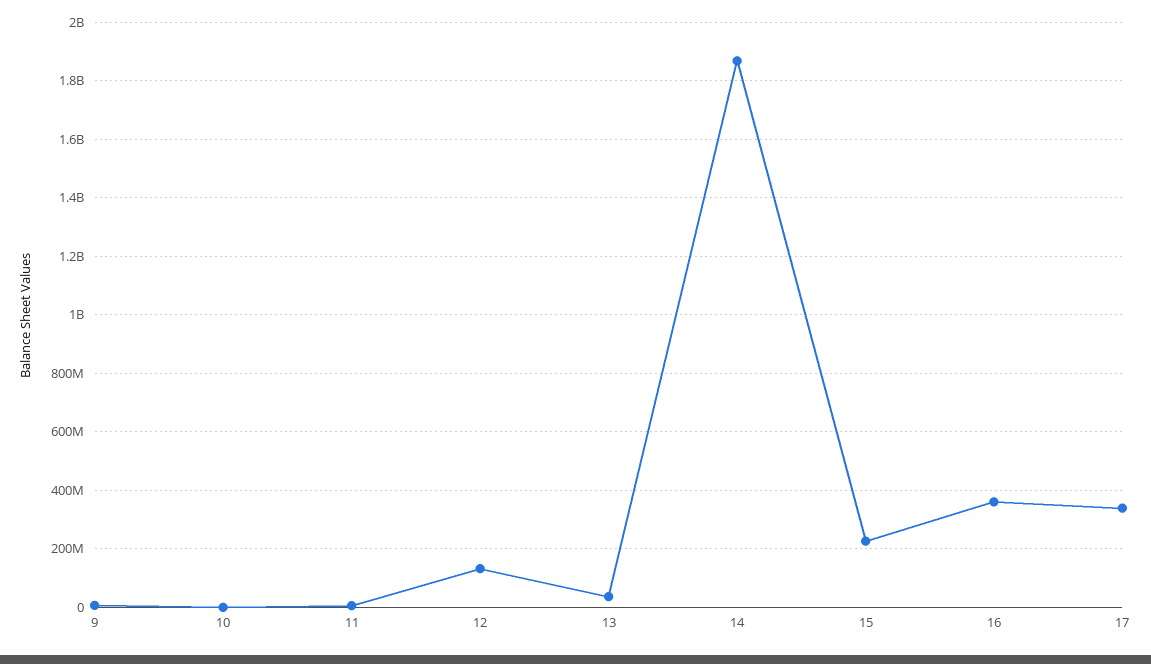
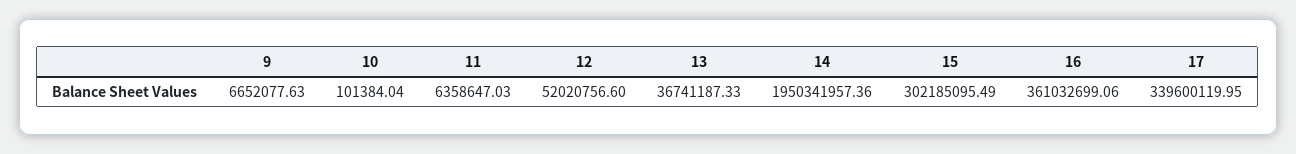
12: 125000000 -> 52020756.6
14: 1875000000 -> 1950341957.36
15: 225000000 -> 302185095.49

